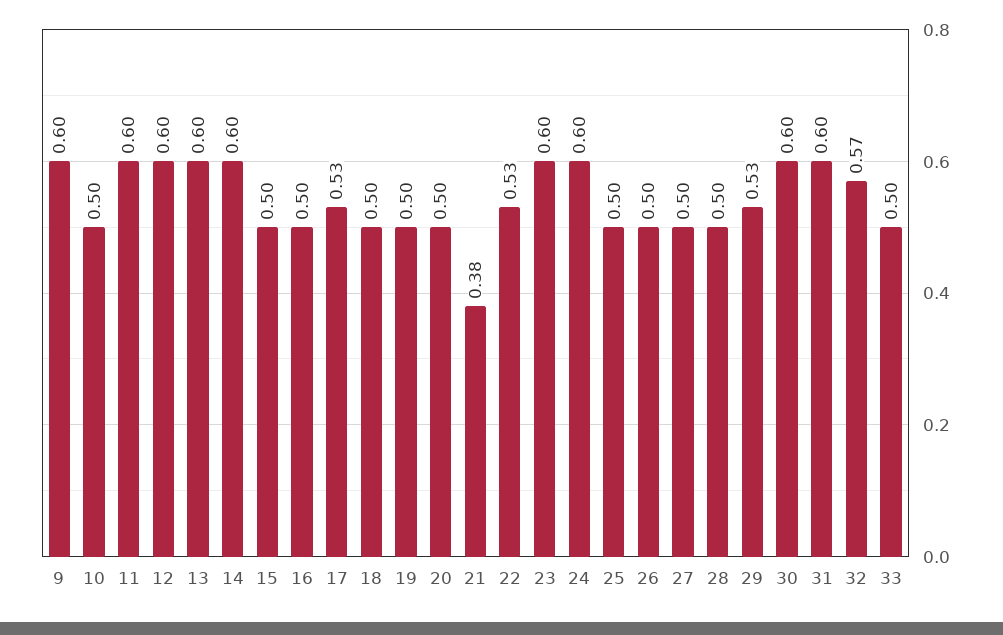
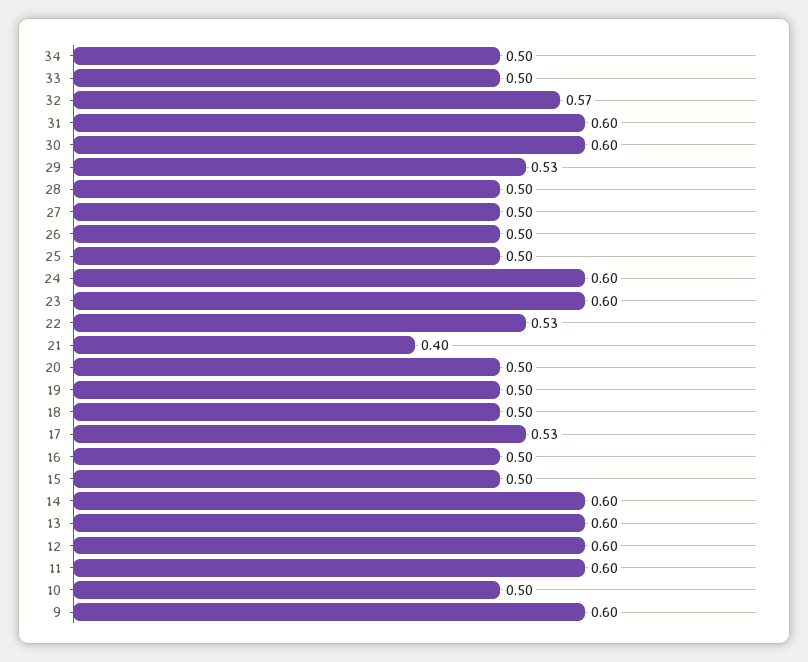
21: 0.38 -> 0.4
34: none -> 0.5

